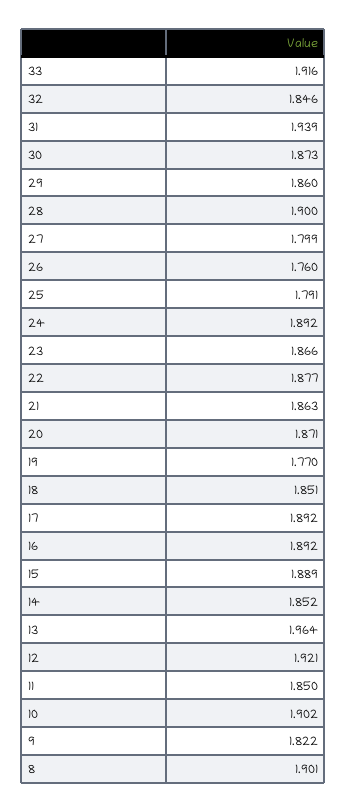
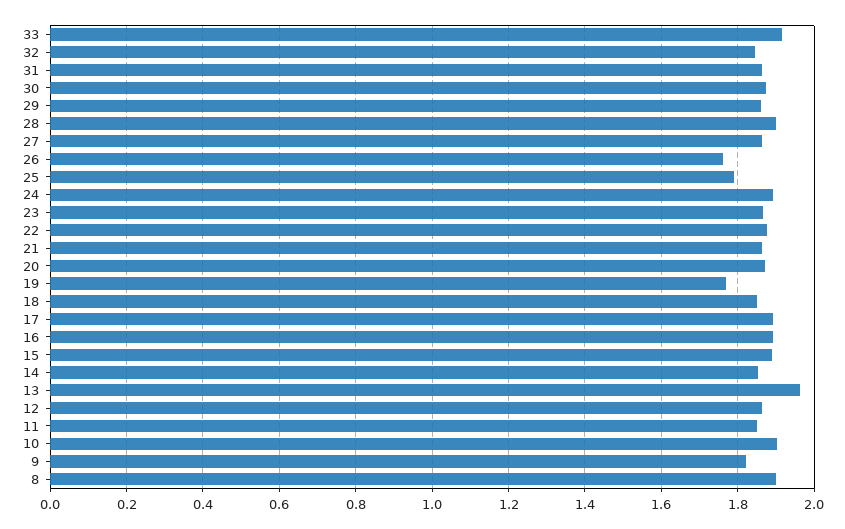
31: 1.939 -> 1.86
27: 1.799 -> 1.86
12: 1.921 -> 1.86

